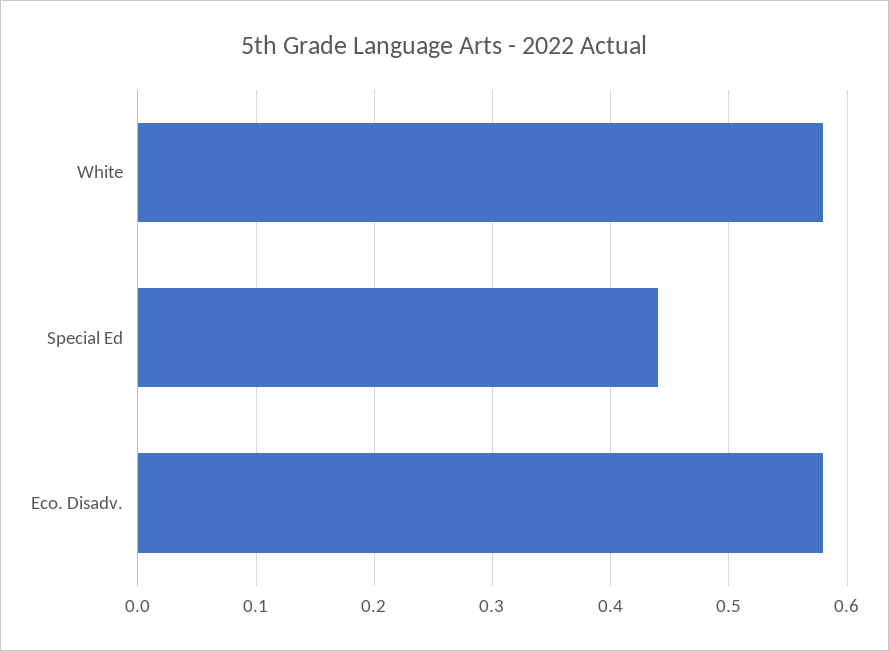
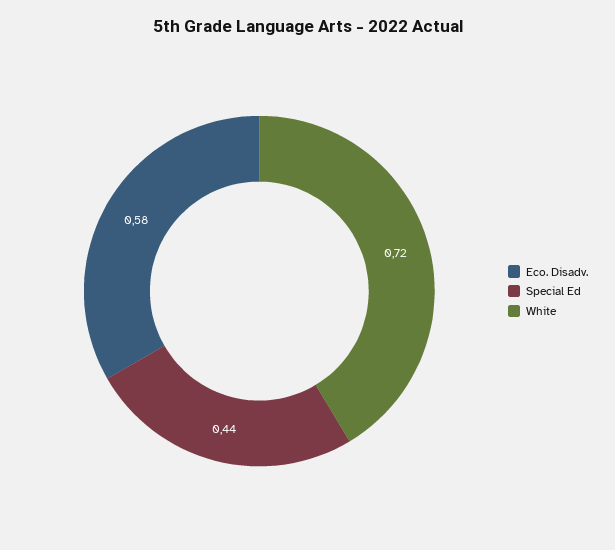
White: 0.58 -> 0.72

